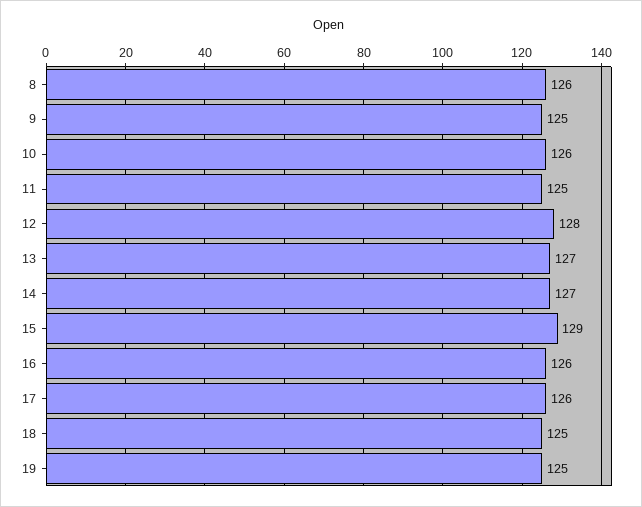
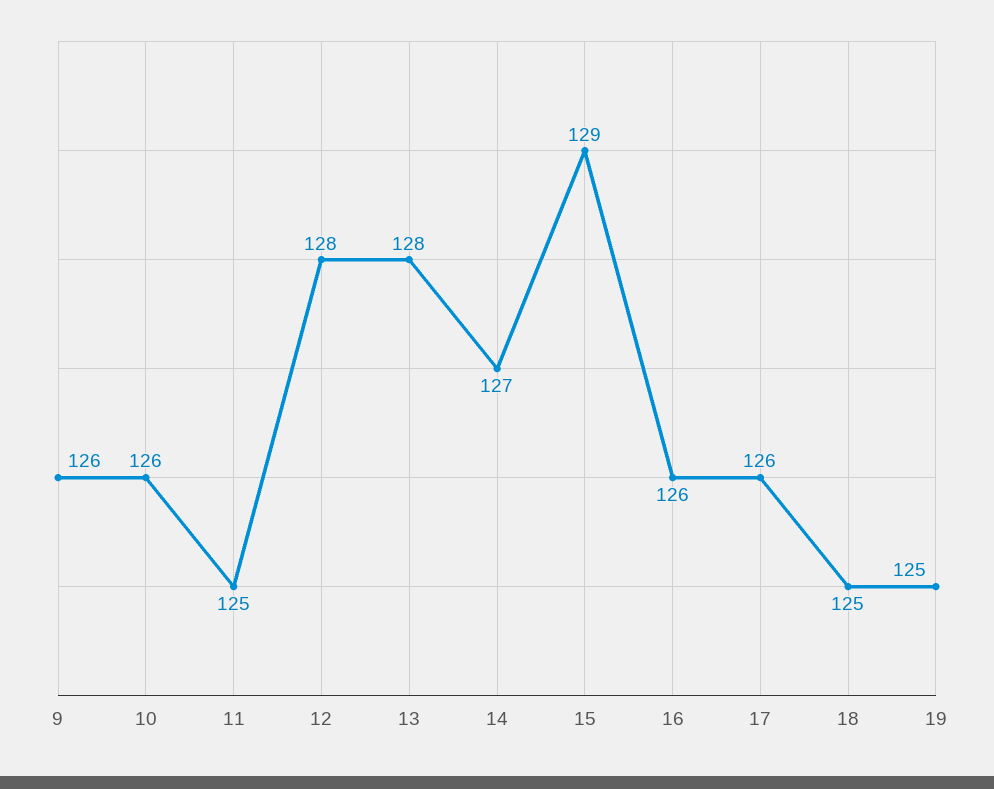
8: 126 -> none
9: 125 -> 126
13: 127 -> 128

